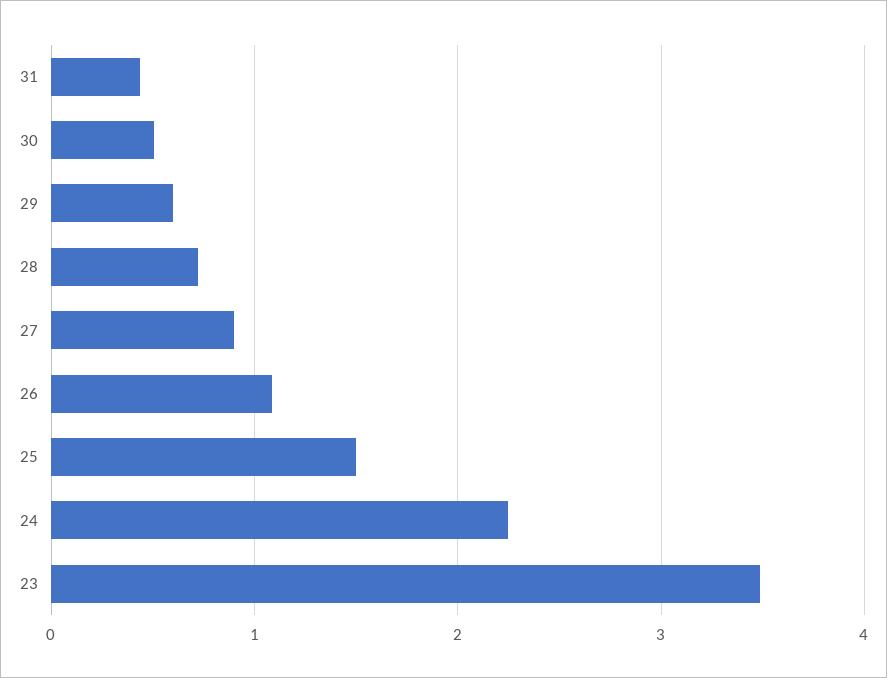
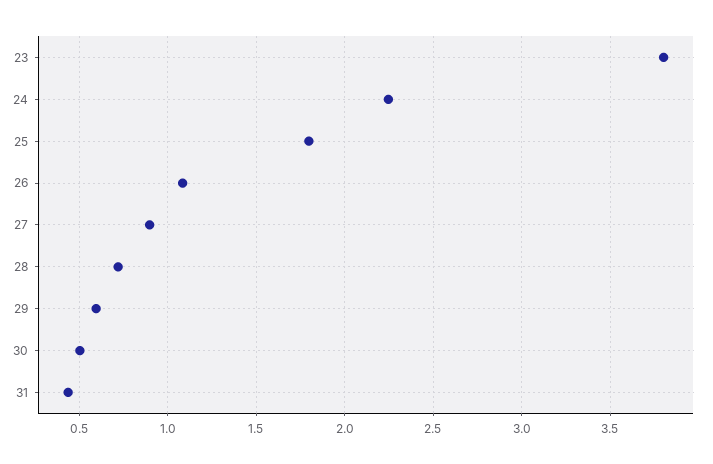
25: 1.5 -> 1.8
23: 3.5 -> 3.8

